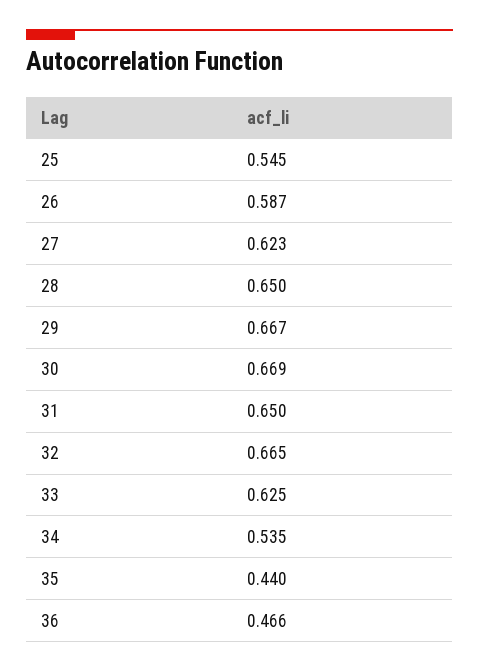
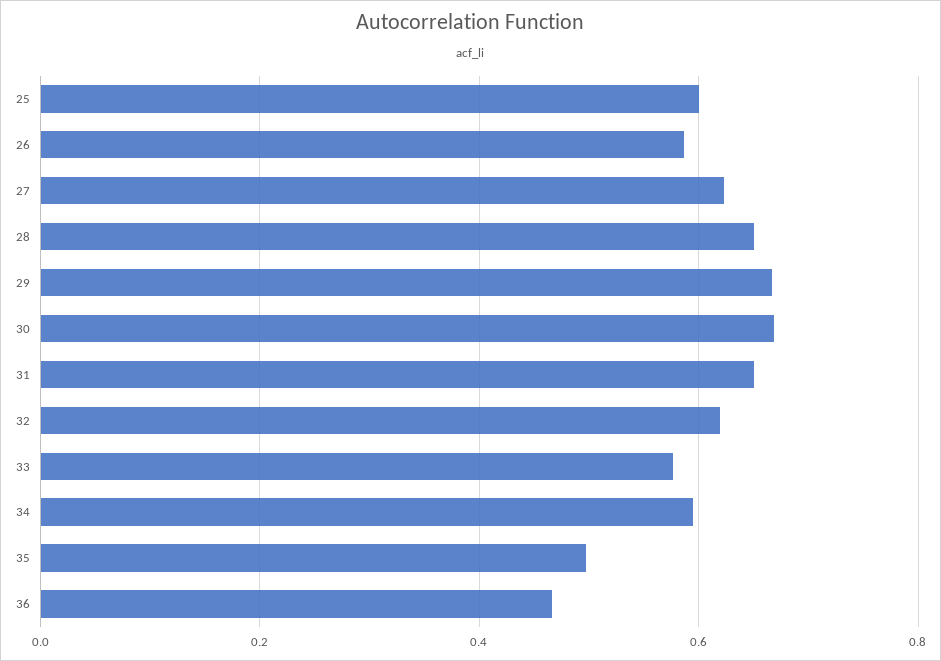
25: 0.545 -> 0.6
32: 0.665 -> 0.62
33: 0.625 -> 0.58
34: 0.535 -> 0.6
35: 0.44 -> 0.5

